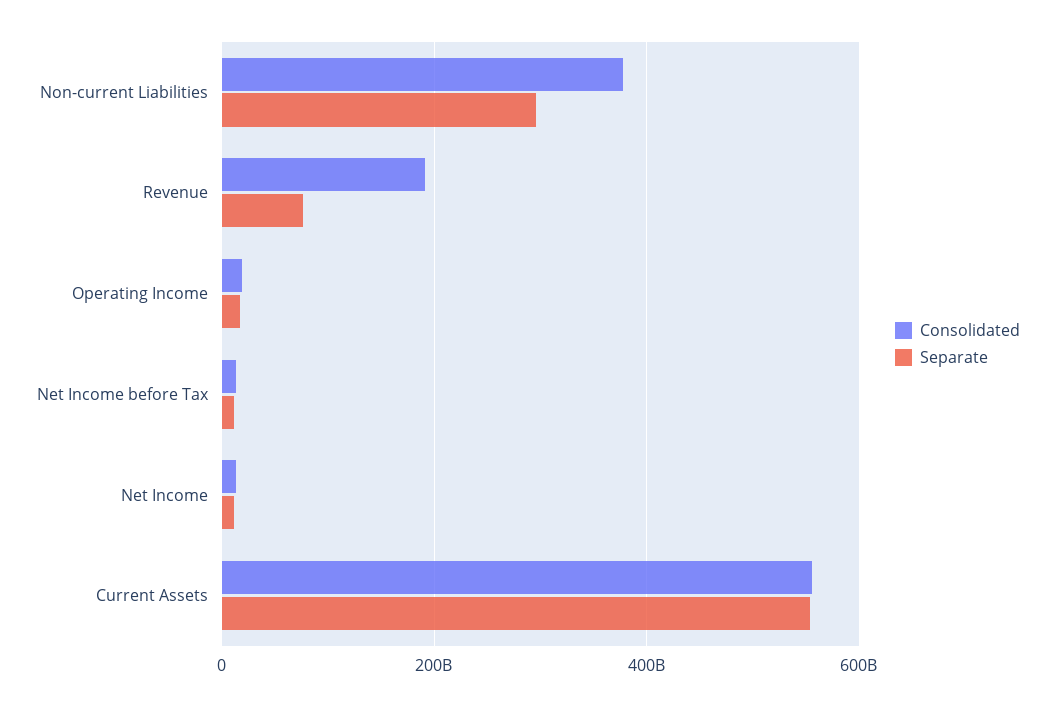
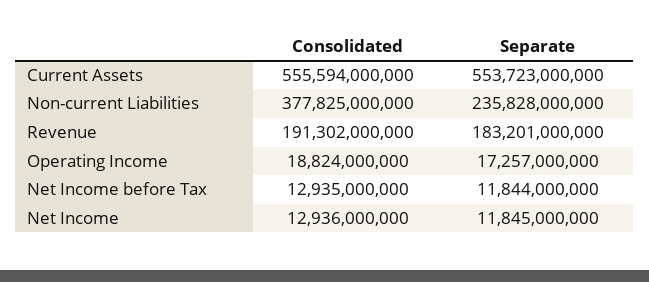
Separate, Non-current Liabilities: 300000000000 -> 235828000000
Separate, Revenue: 80000000000 -> 183201000000

